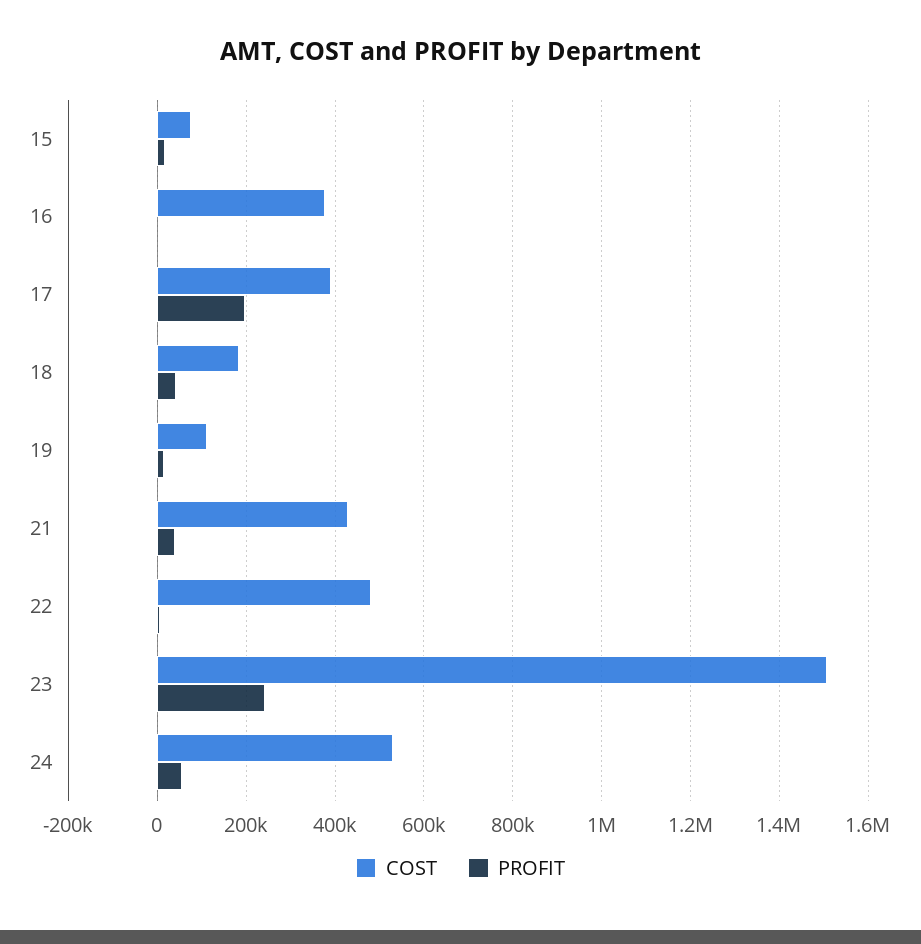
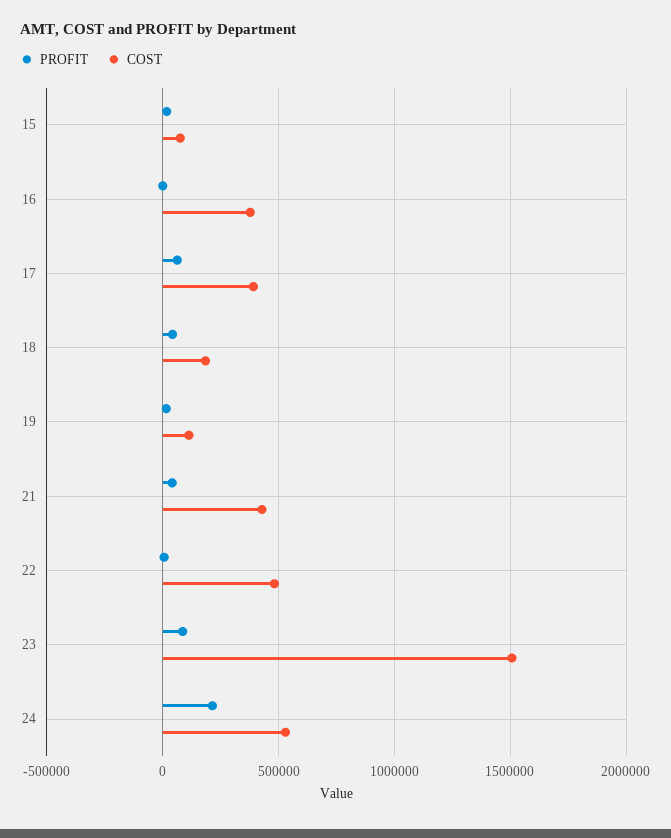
PROFIT, 17: 200000 -> 50000
PROFIT, 23: 240000 -> 100000
PROFIT, 24: 60000 -> 200000

